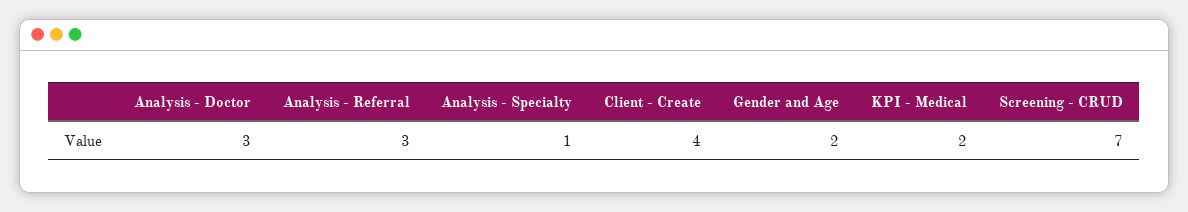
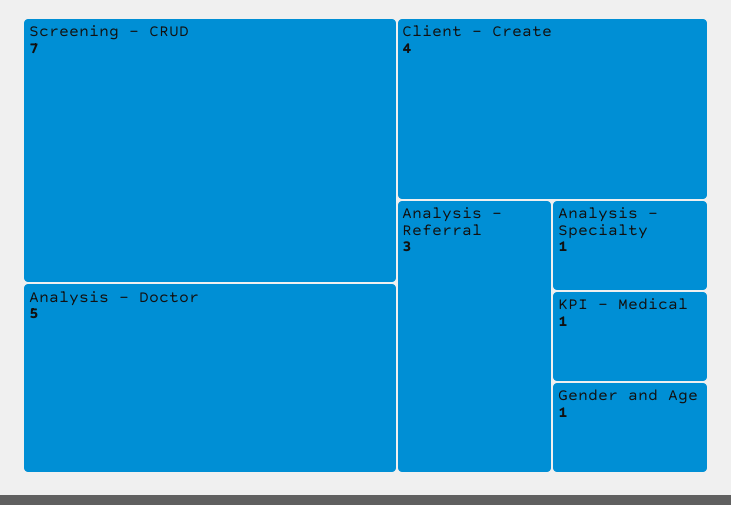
Analysis - Doctor: 3 -> 5
Gender and Age: 2 -> 1
KPI - Medical: 2 -> 1

